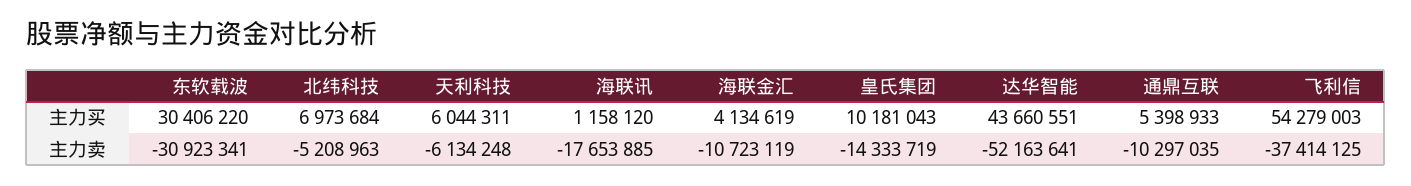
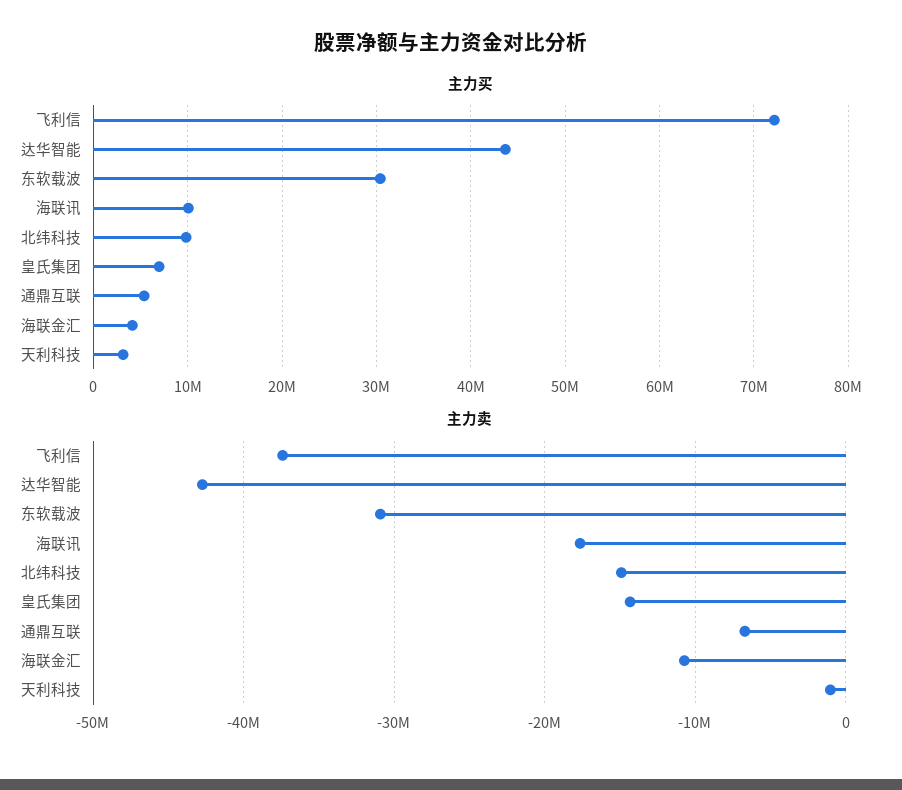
主力买, 北纬科技: 6973684 -> 10000000
主力买, 天利科技: 6044311 -> 3000000
主力买, 海联讯: 1158120 -> 10000000
主力买, 皇氏集团: 10181043 -> 7000000
主力买, 飞利信: 54279003 -> 72000000
主力卖, 北纬科技: -5208963 -> -15000000
主力卖, 天利科技: -6134248 -> -1000000
主力卖, 达华智能: -52163641 -> -43000000
主力卖, 通鼎互联: -10297035 -> -7000000

